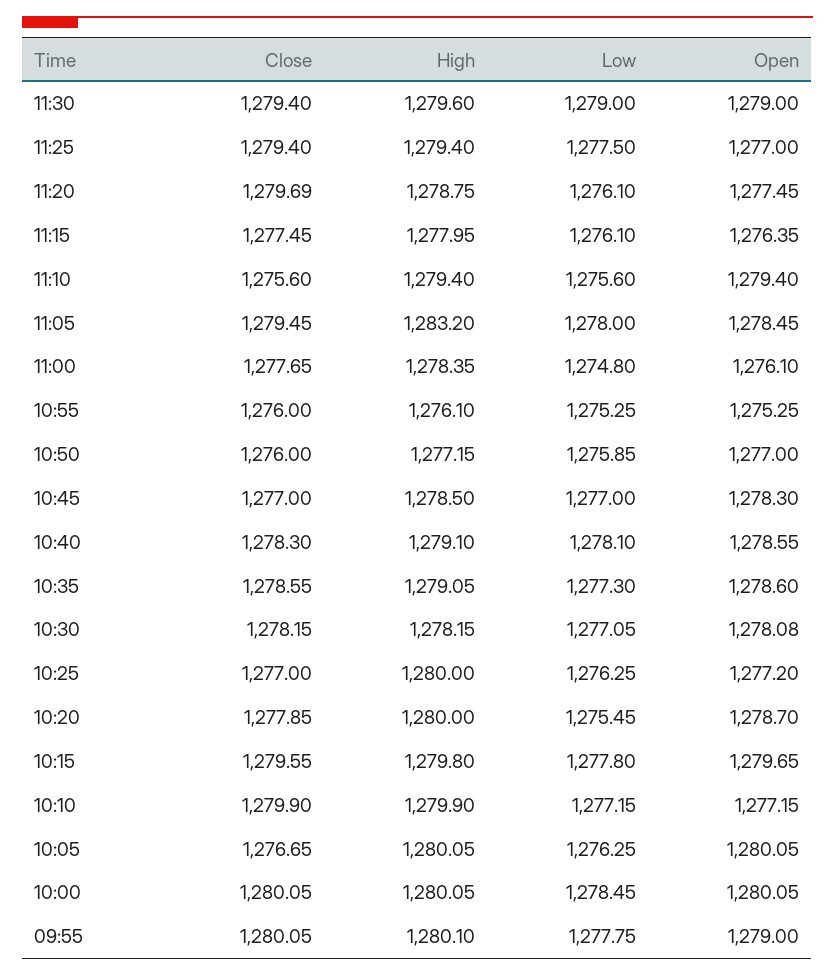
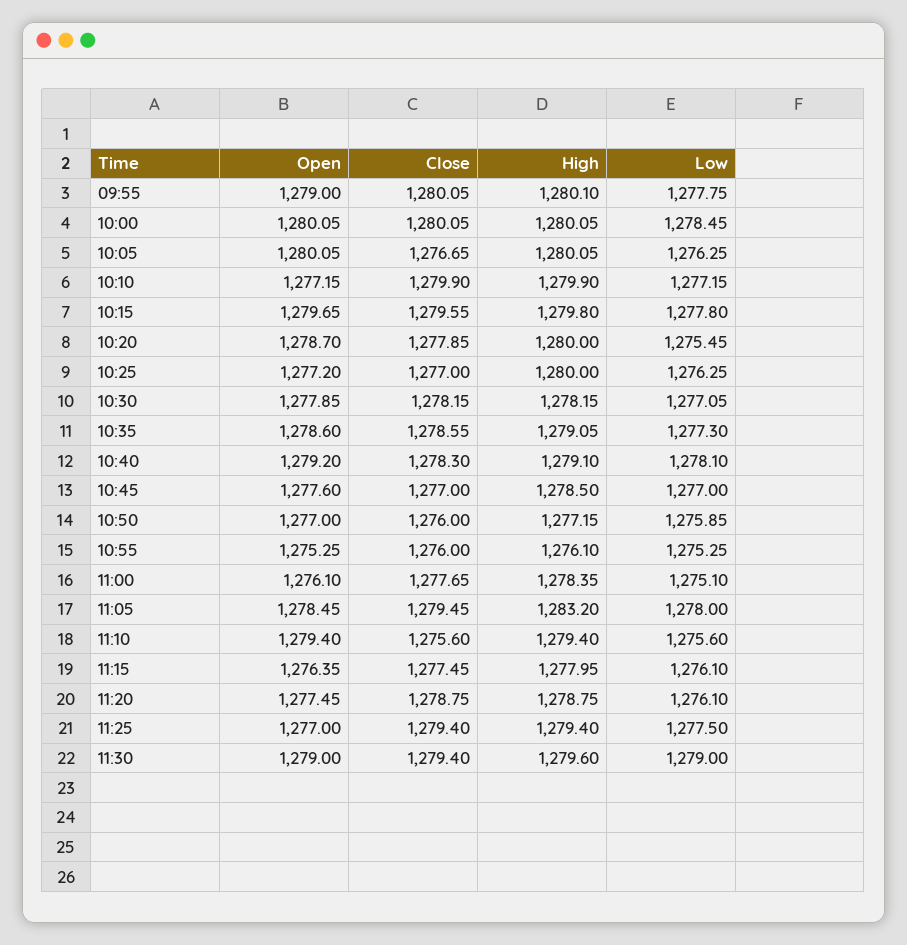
Close, 11:20: 1279.69 -> 1278.75
Low, 11:00: 1274.8 -> 1275.1
Open, 10:45: 1278.3 -> 1277.6
Open, 10:40: 1278.55 -> 1279.2
Open, 10:30: 1278.08 -> 1277.85

